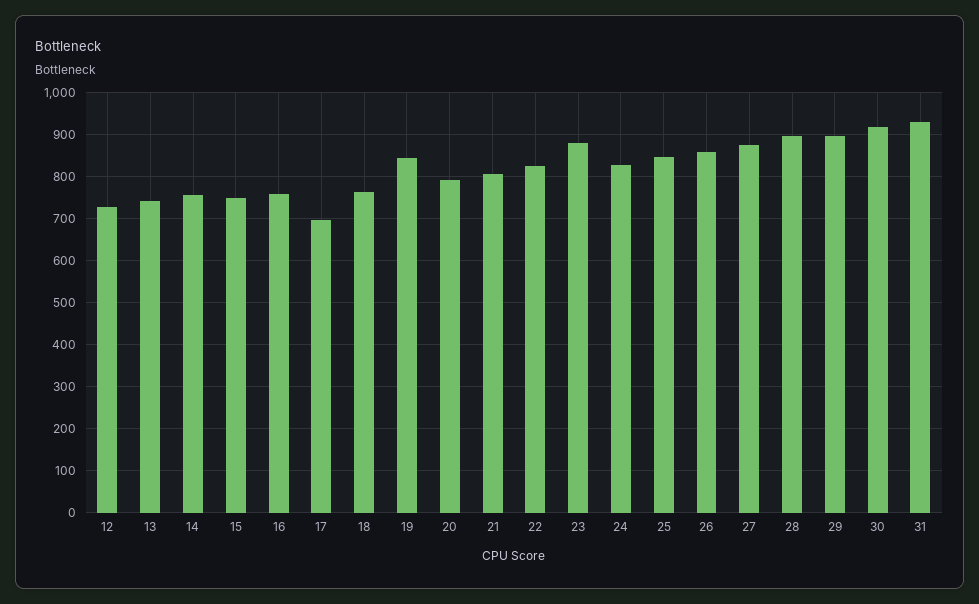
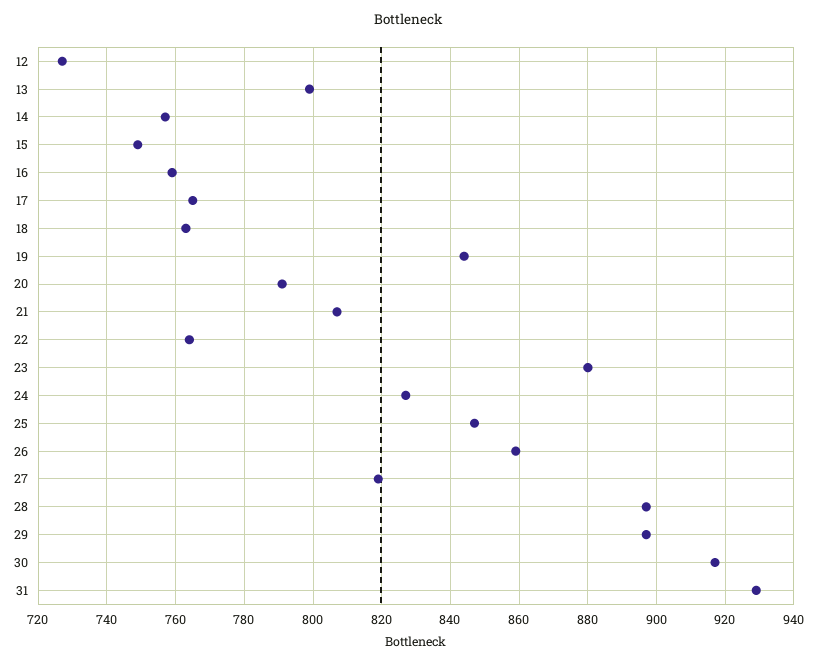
13: 740 -> 800
17: 700 -> 765
22: 820 -> 765
27: 880 -> 820

